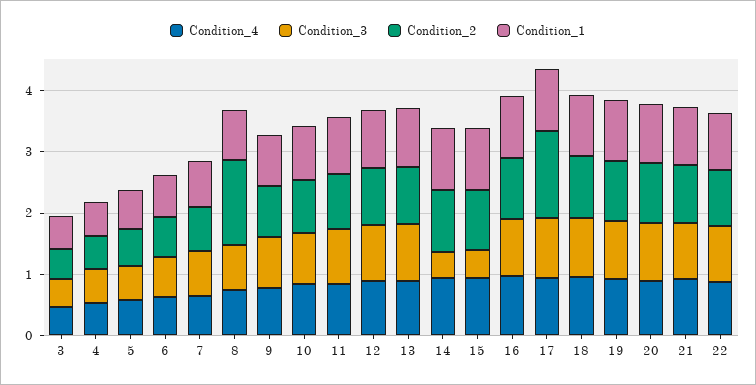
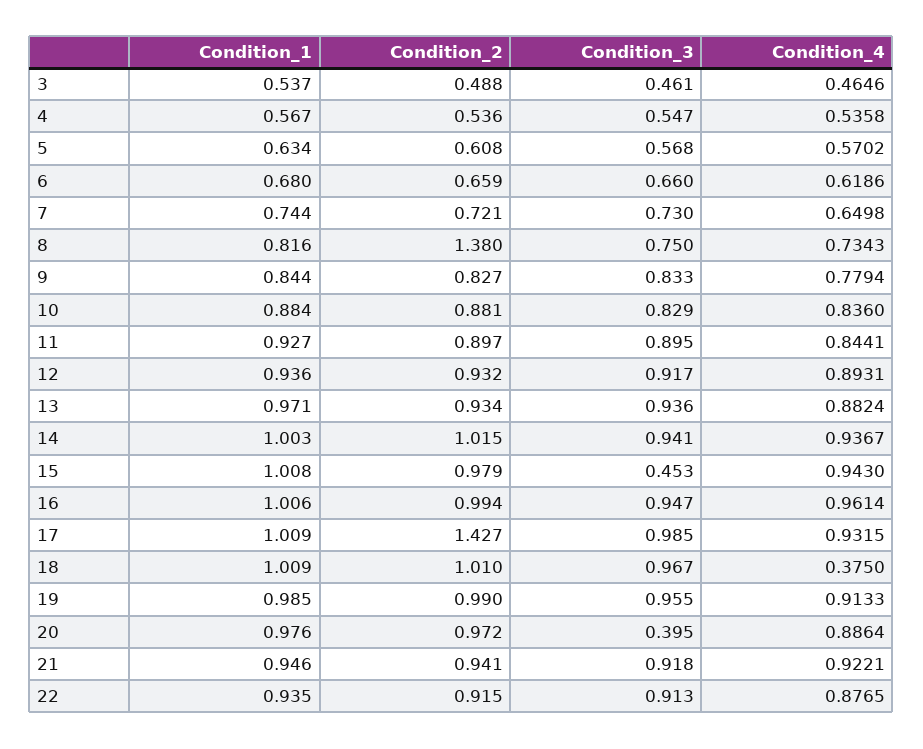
Condition_3, 14: 0.4 -> 0.941
Condition_4, 18: 1 -> 0.375
Condition_3, 20: 1 -> 0.395

